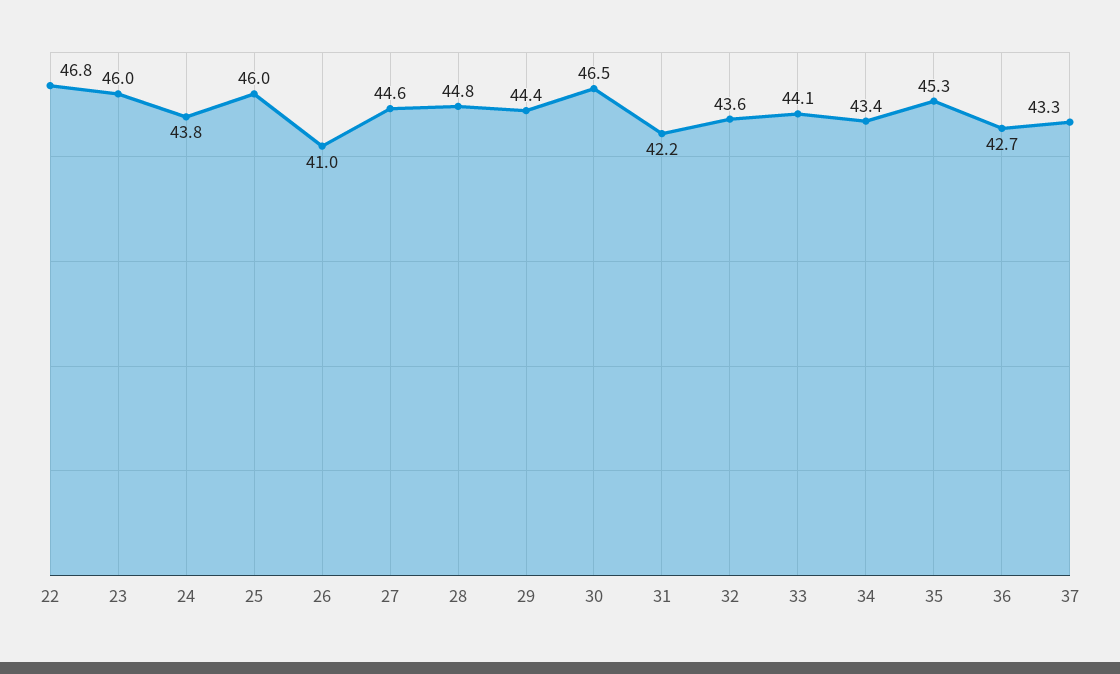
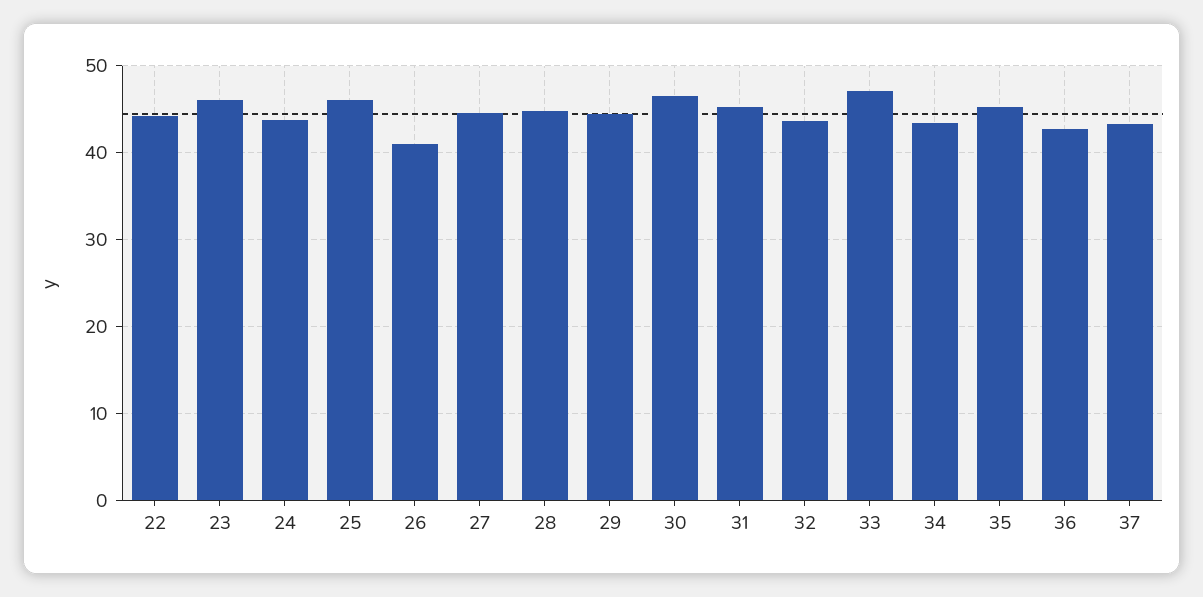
22: 46.8 -> 44
31: 42.2 -> 45
33: 44.1 -> 47

